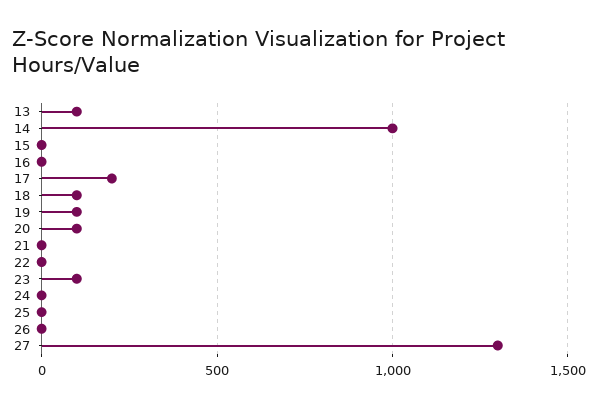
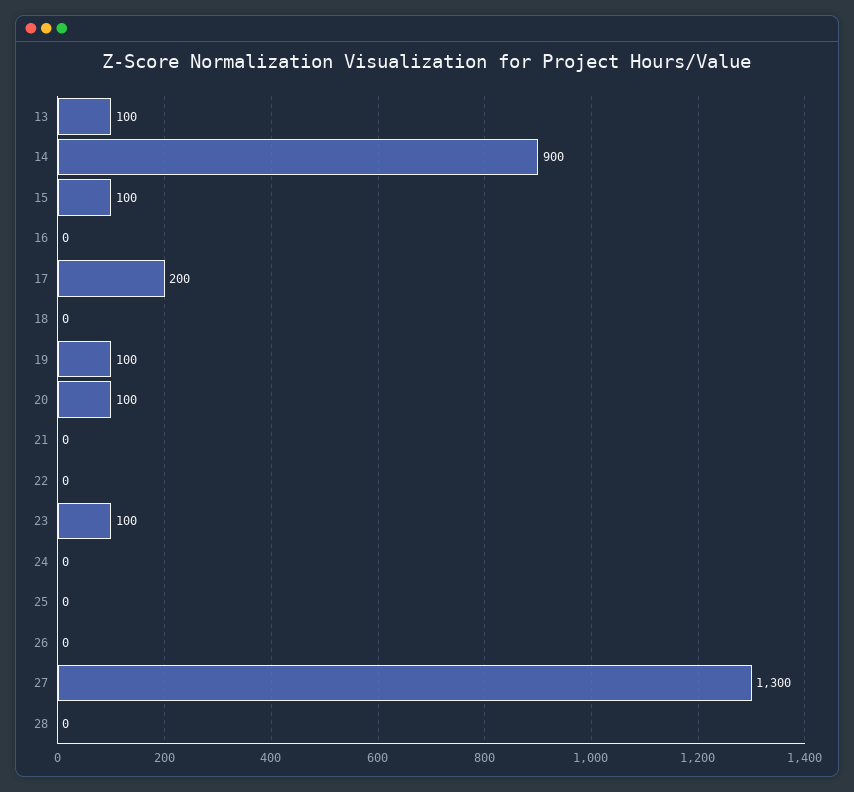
14: 1000 -> 900
15: 0 -> 100
18: 100 -> 0
28: none -> 0

